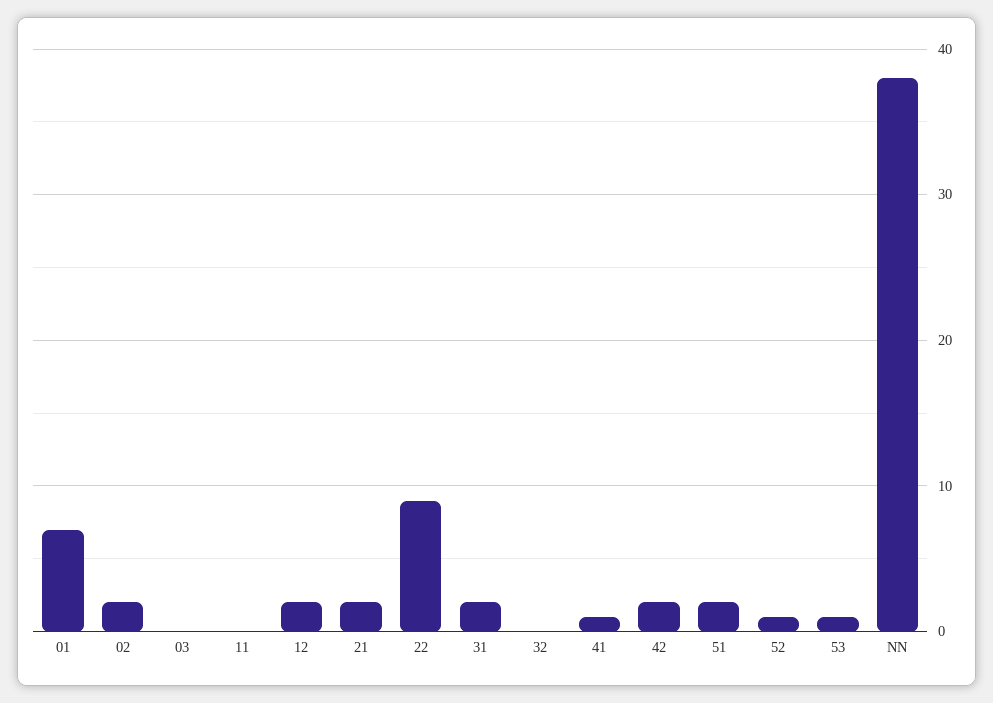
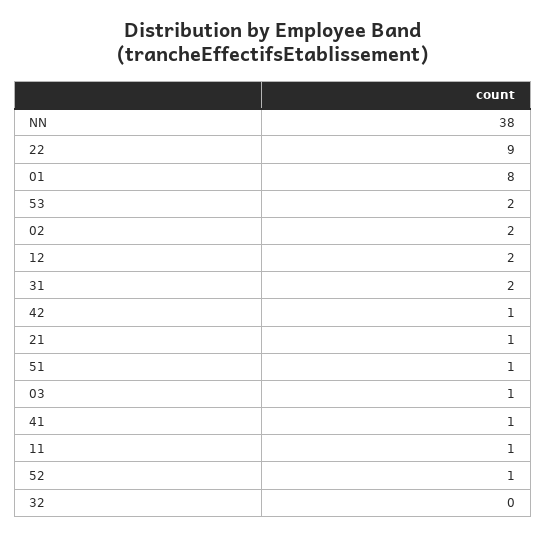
01: 7 -> 8
03: 0 -> 1
11: 0 -> 1
21: 2 -> 1
42: 2 -> 1
51: 2 -> 1
53: 1 -> 2

